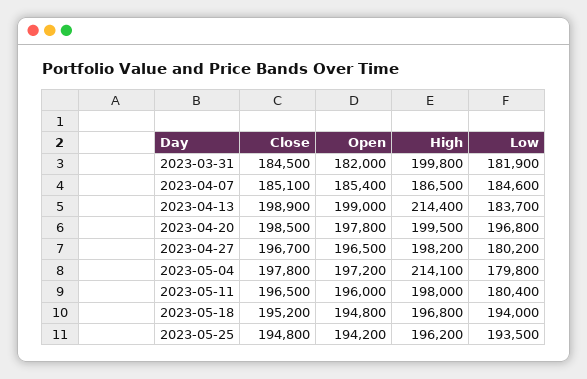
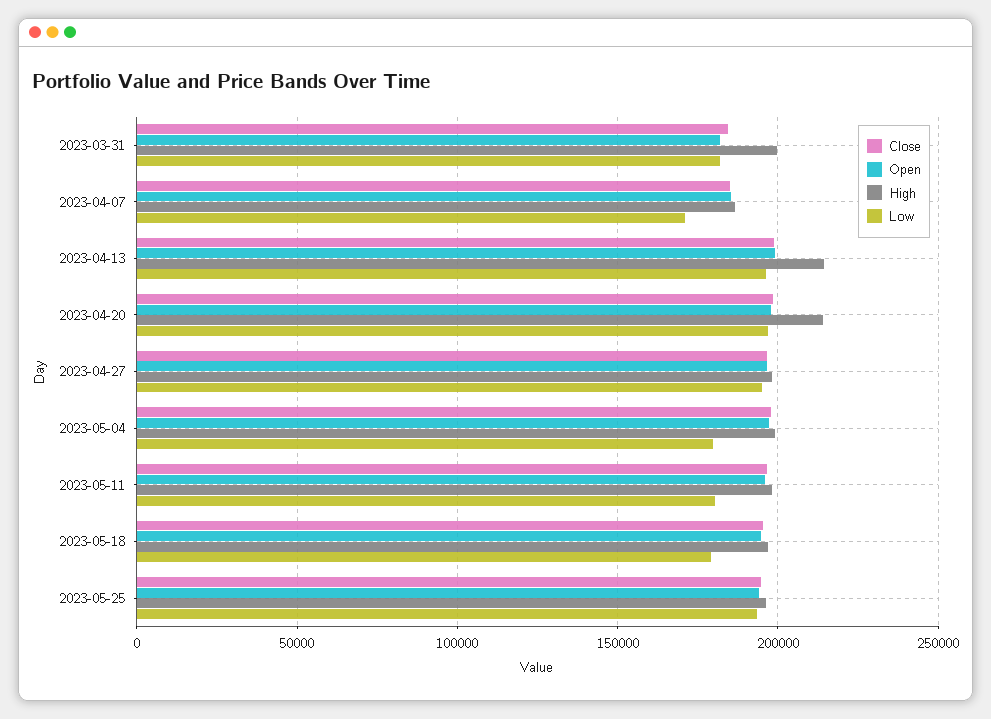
Low, 2023-04-07: 184600 -> 170000
Low, 2023-04-13: 183700 -> 195000
High, 2023-04-20: 199500 -> 215000
Low, 2023-04-27: 180200 -> 195000
High, 2023-05-04: 214100 -> 200000
Low, 2023-05-18: 194000 -> 180000

